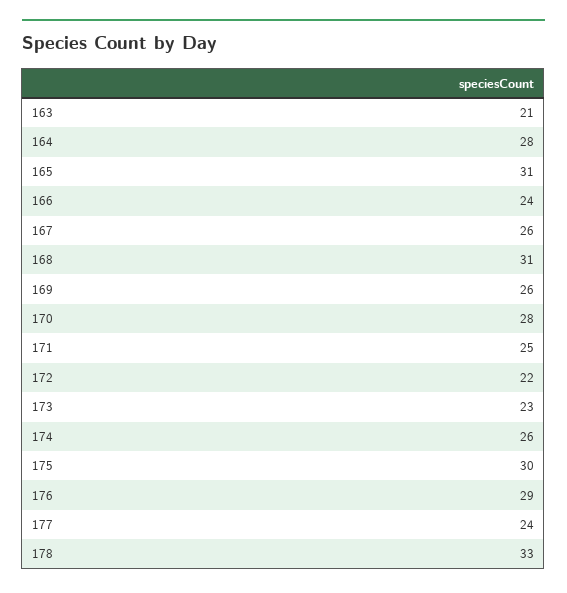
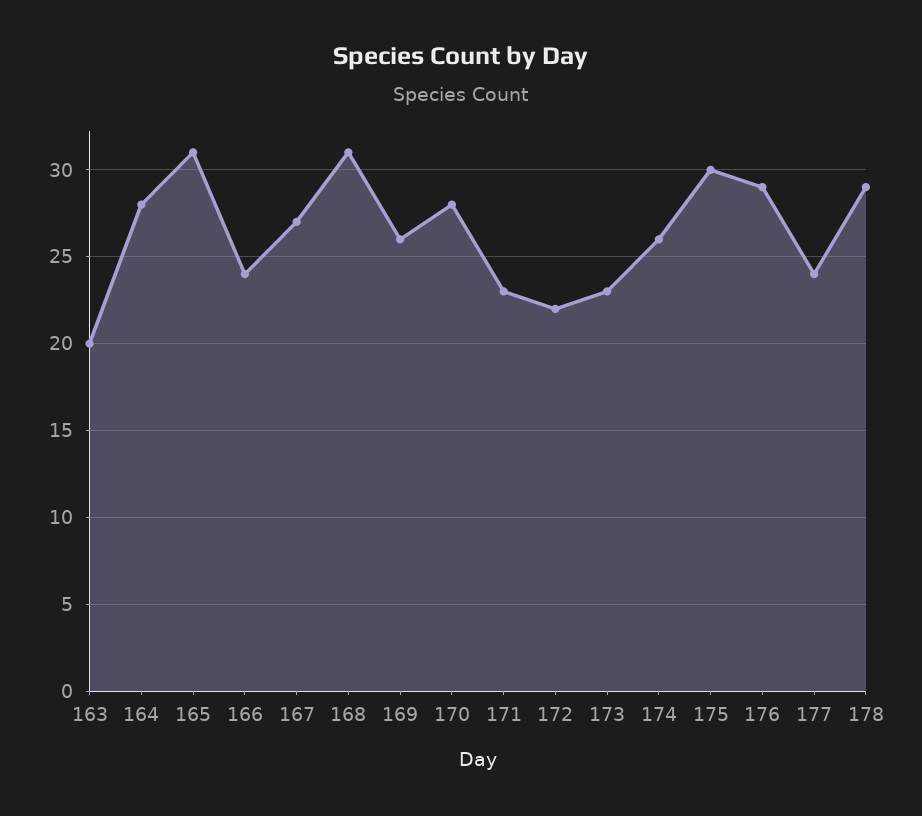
163: 21 -> 20
167: 26 -> 27
171: 25 -> 23
178: 33 -> 29

